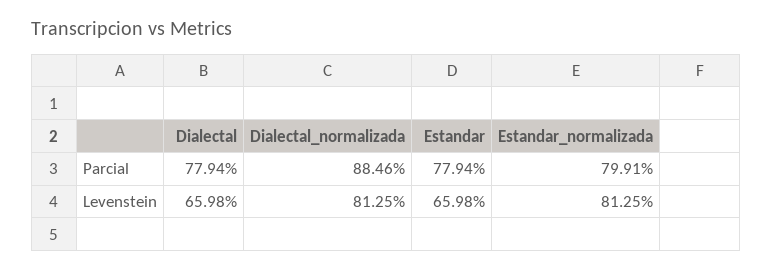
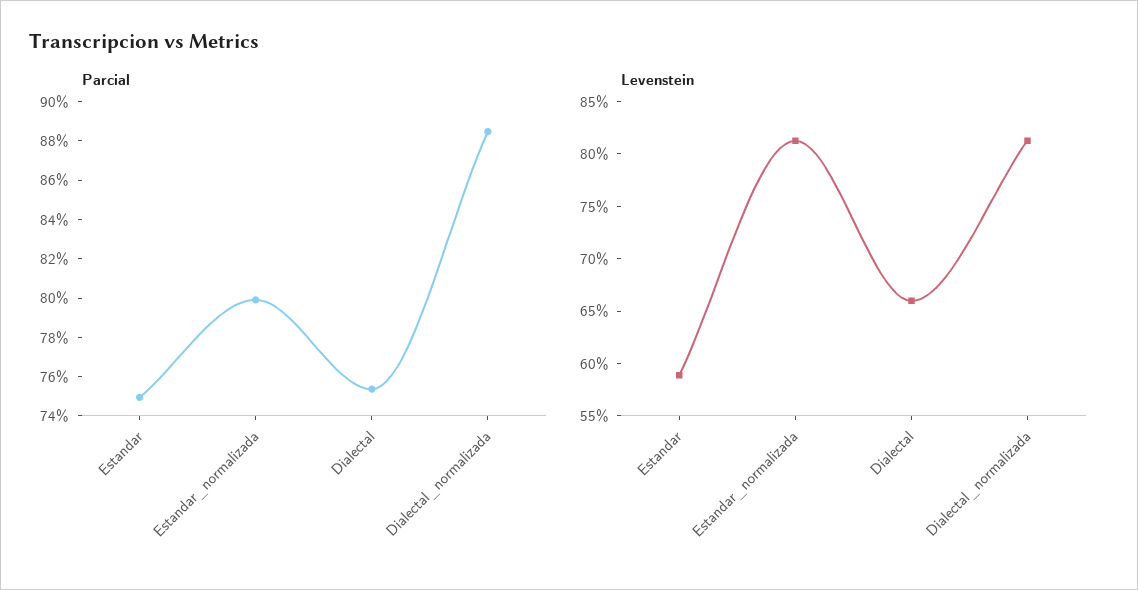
Parcial, Dialectal: 77.94 -> 75.5
Parcial, Estandar: 77.94 -> 75
Levenstein, Estandar: 65.98 -> 59

